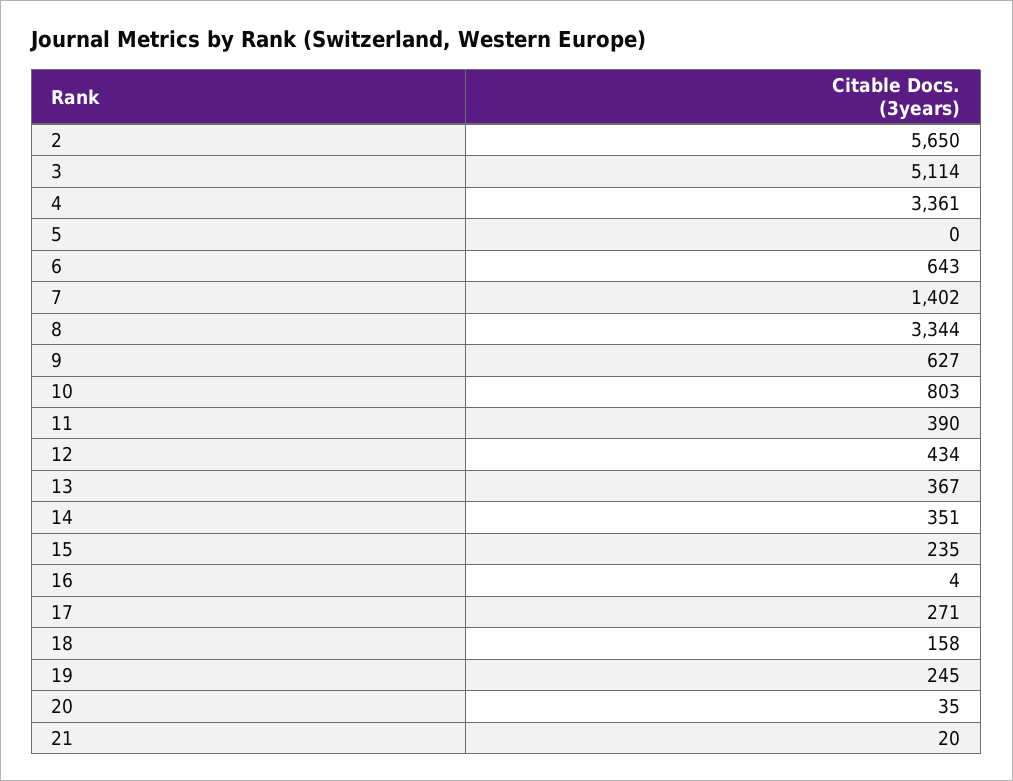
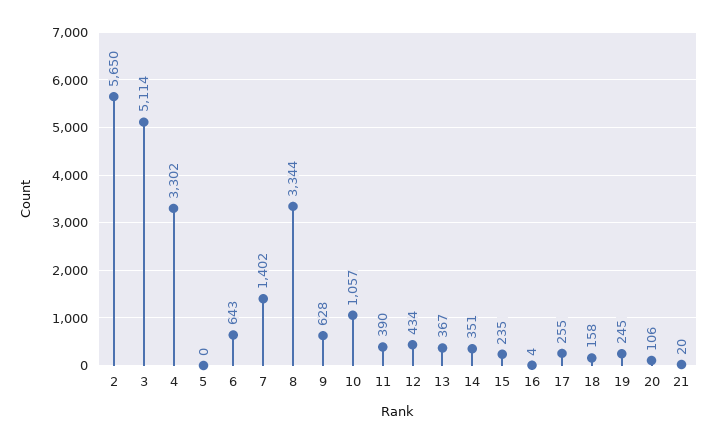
4: 3361 -> 3302
9: 627 -> 628
10: 803 -> 1057
17: 271 -> 255
20: 35 -> 106

